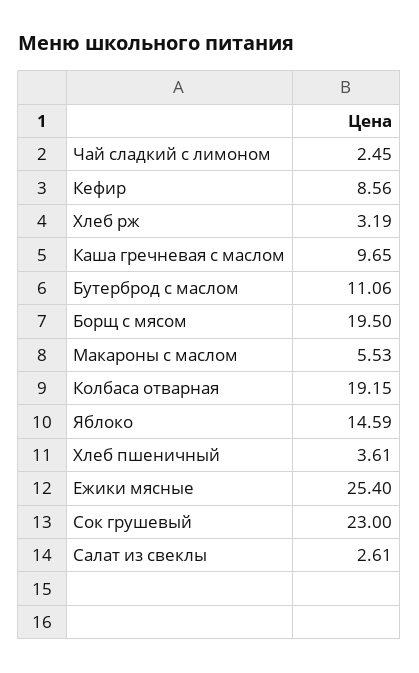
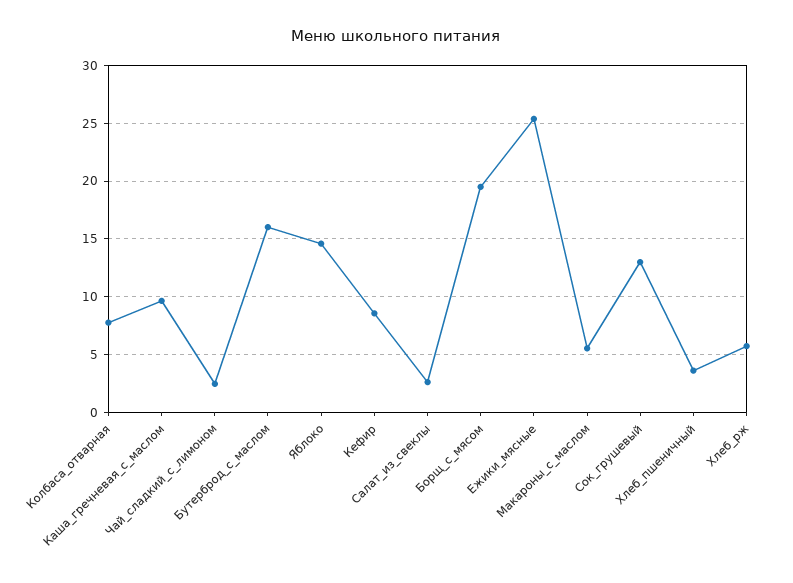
Хлеб рж: 3.19 -> 6
Бутерброд с маслом: 11.06 -> 16
Колбаса отварная: 19.15 -> 8
Сок грушевый: 23 -> 13

